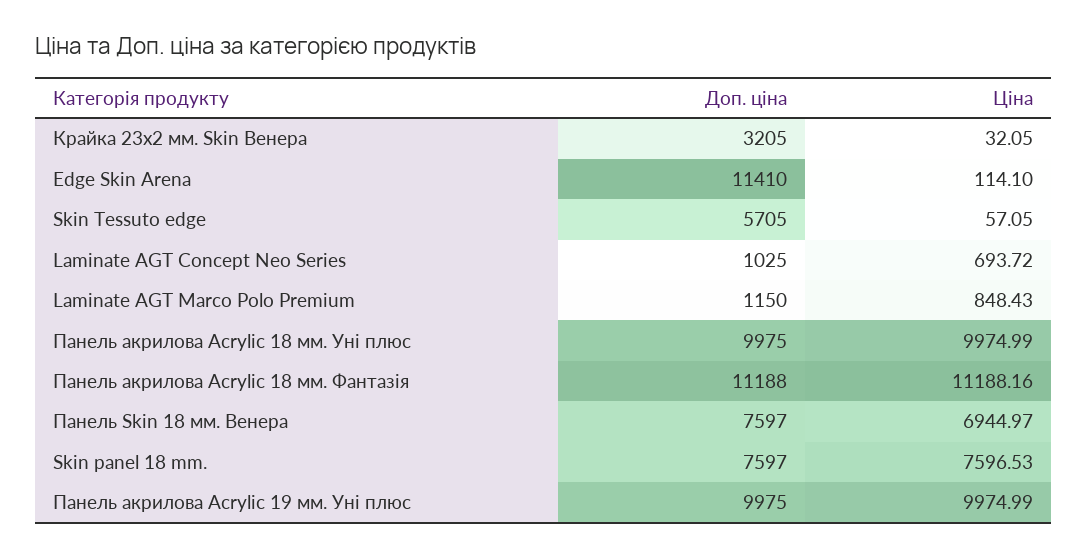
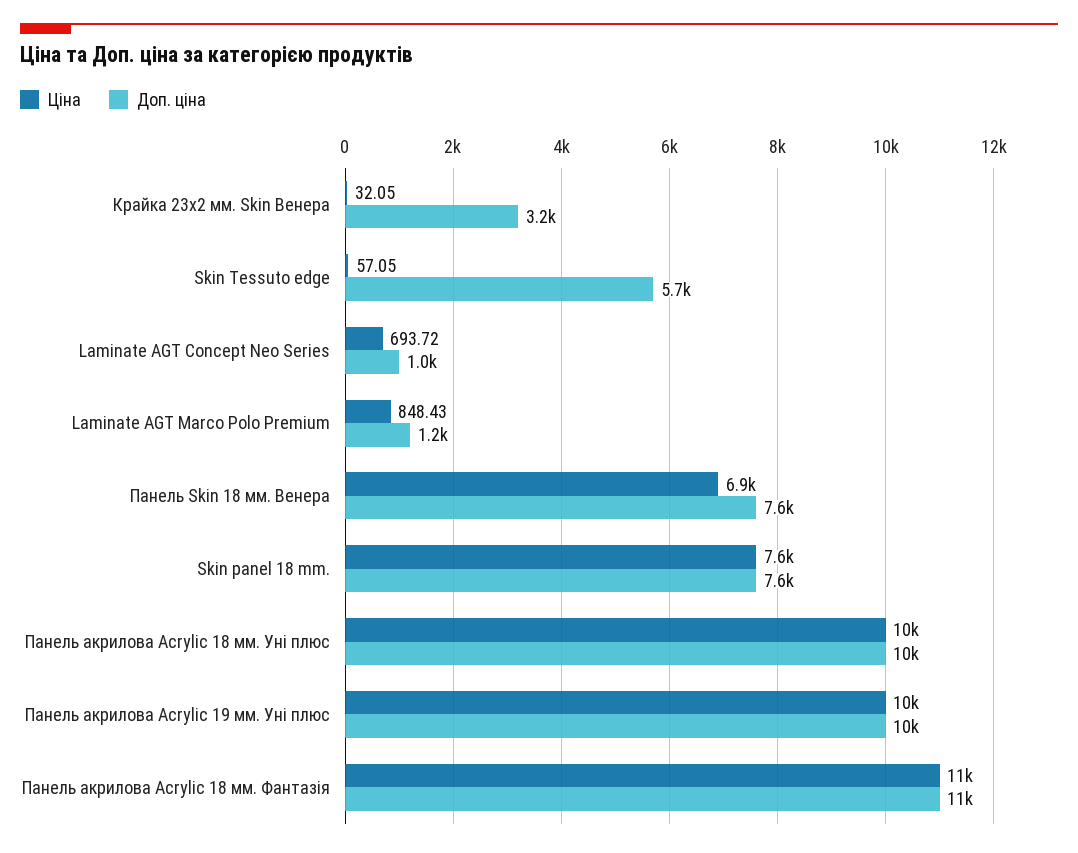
Доп. ціна, Edge Skin Arena: 11410 -> none
Ціна, Edge Skin Arena: 114.1 -> none

